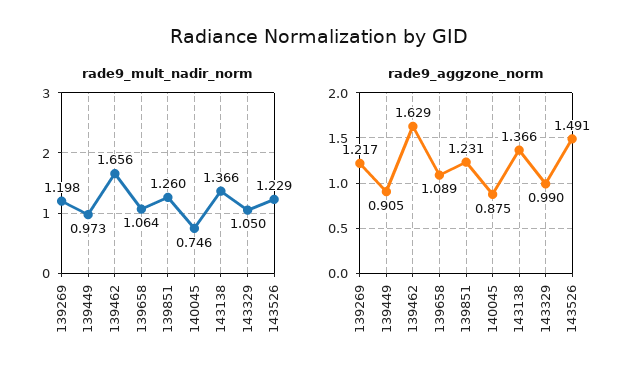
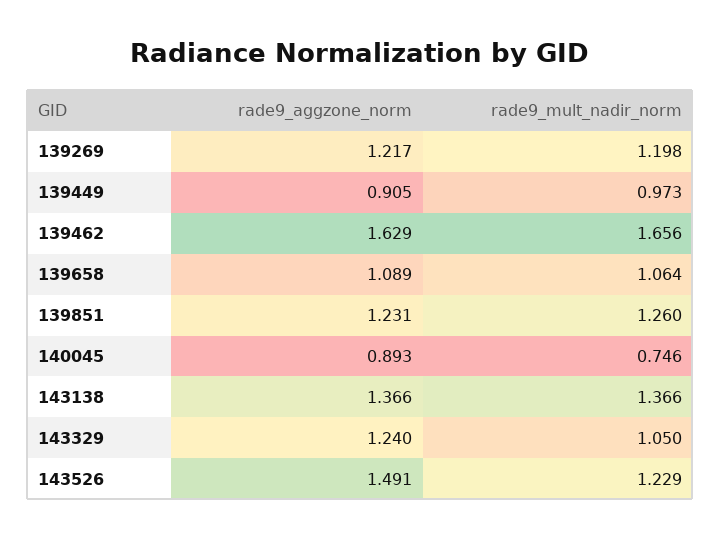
rade9_aggzone_norm, 140045: 0.875 -> 0.893
rade9_aggzone_norm, 143329: 0.99 -> 1.24

